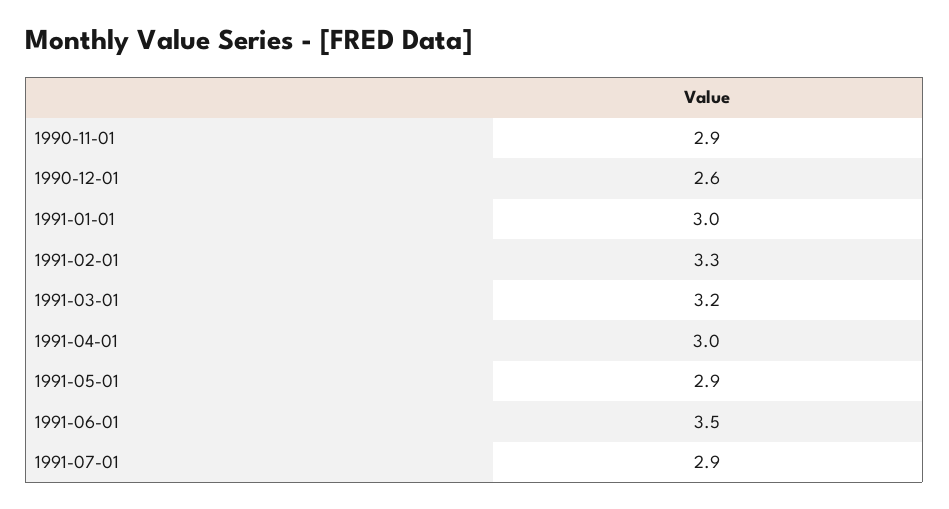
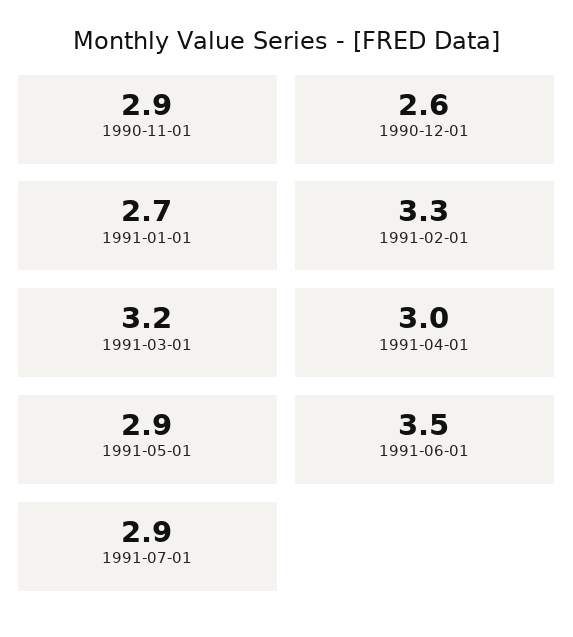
1991-01-01: 3 -> 2.7

